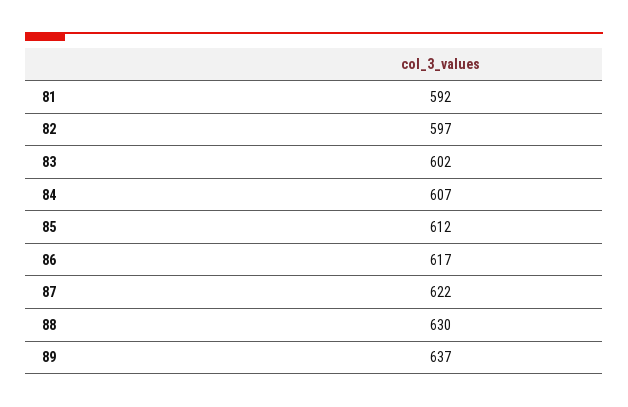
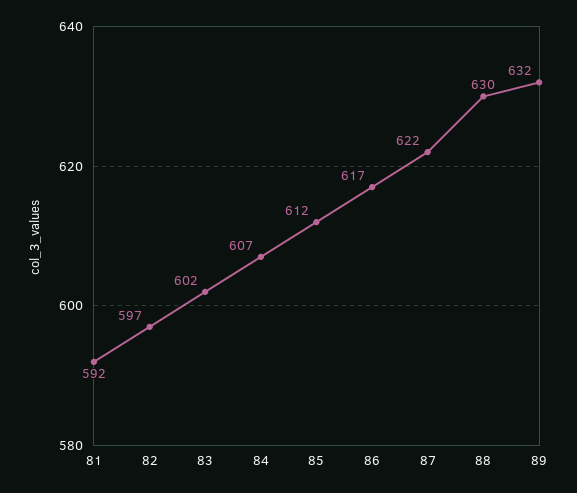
89: 637 -> 632

